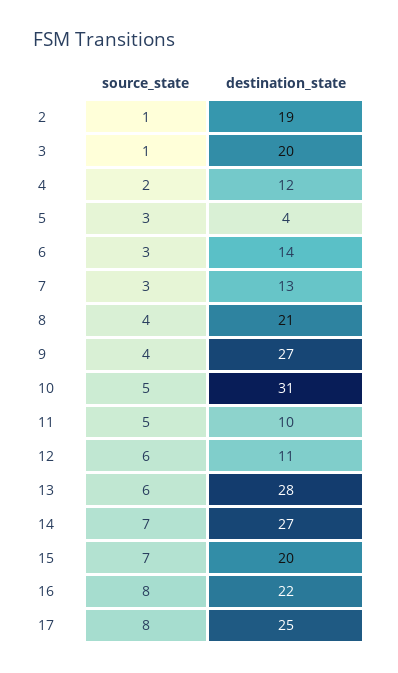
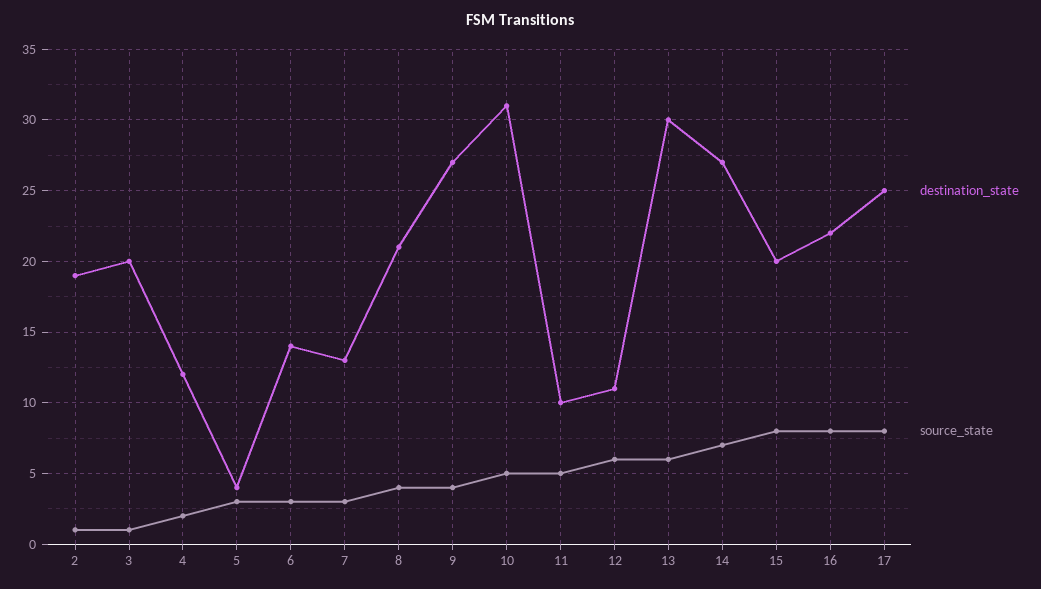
destination_state, 13: 28 -> 30
source_state, 15: 7 -> 8

